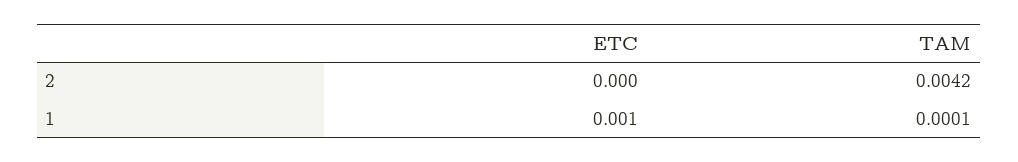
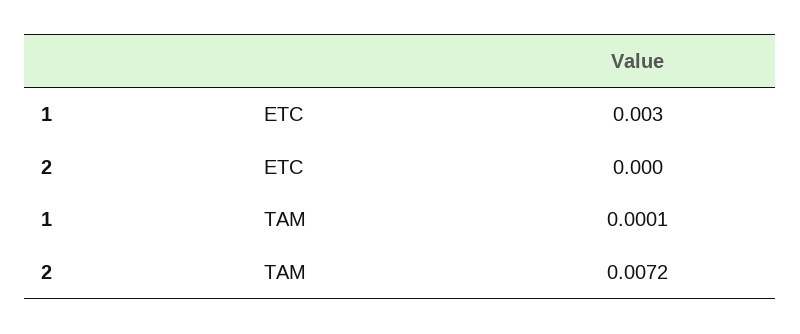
TAM, 2: 0.0042 -> 0.0072
ETC, 1: 0.001 -> 0.003

